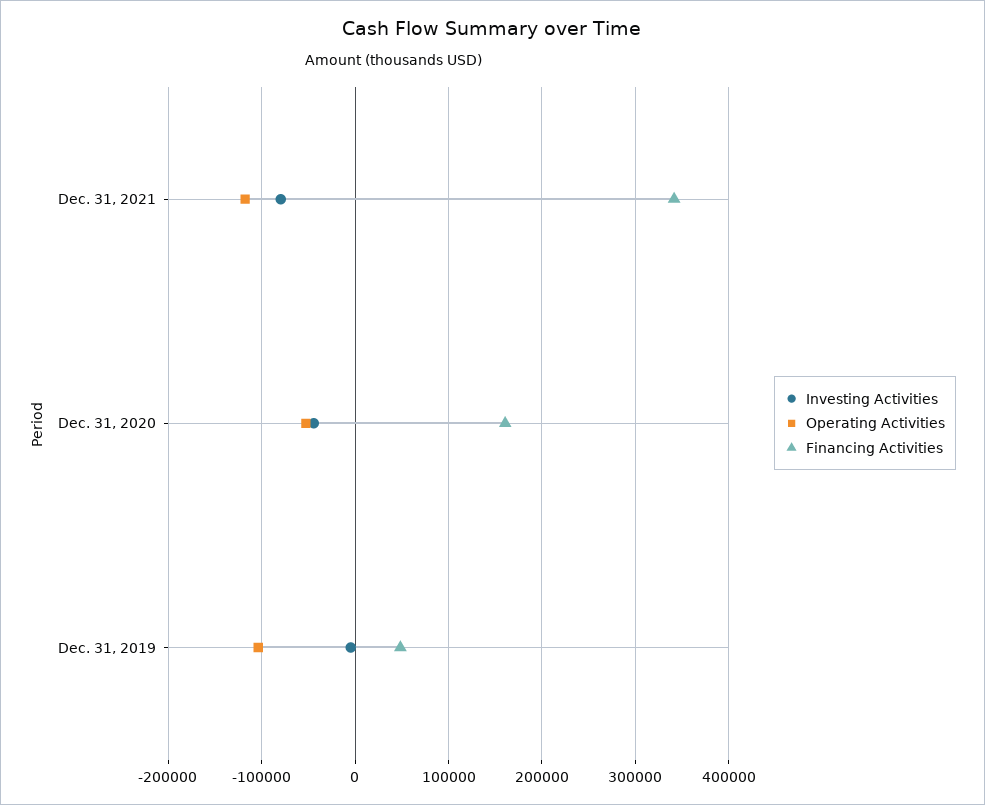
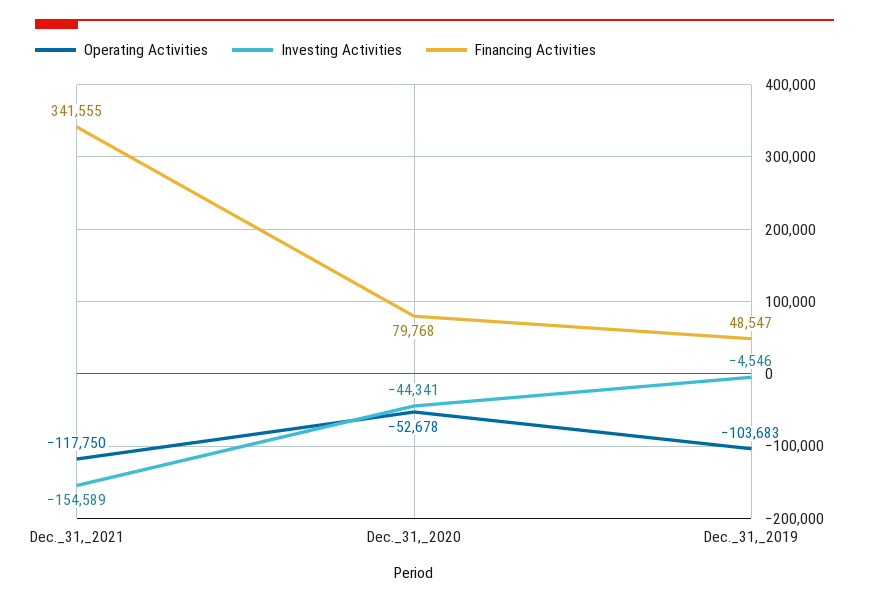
Investing Activities, Dec. 31, 2021: -80000 -> -154589
Financing Activities, Dec. 31, 2020: 160000 -> 79768

